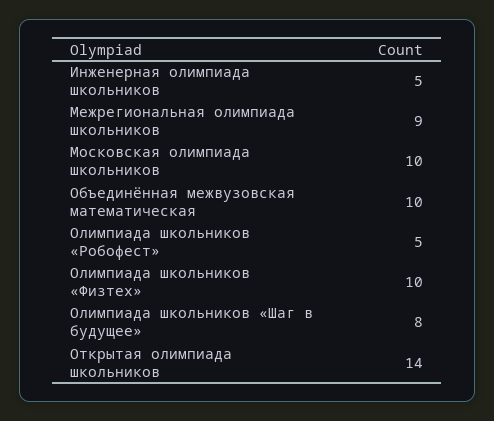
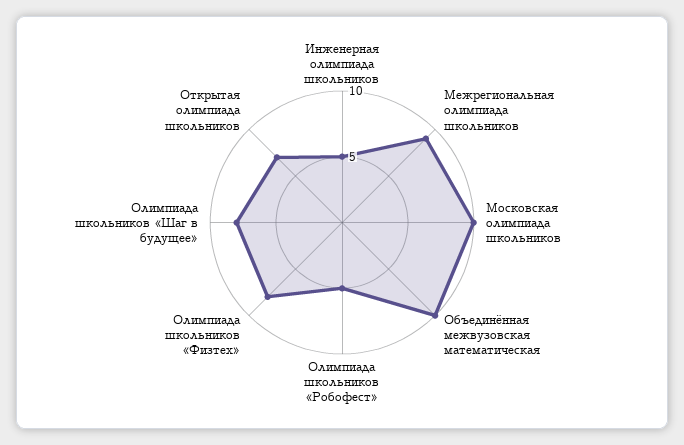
Олимпиада школьников «Физтех»: 10 -> 8
Открытая олимпиада школьников: 14 -> 7

